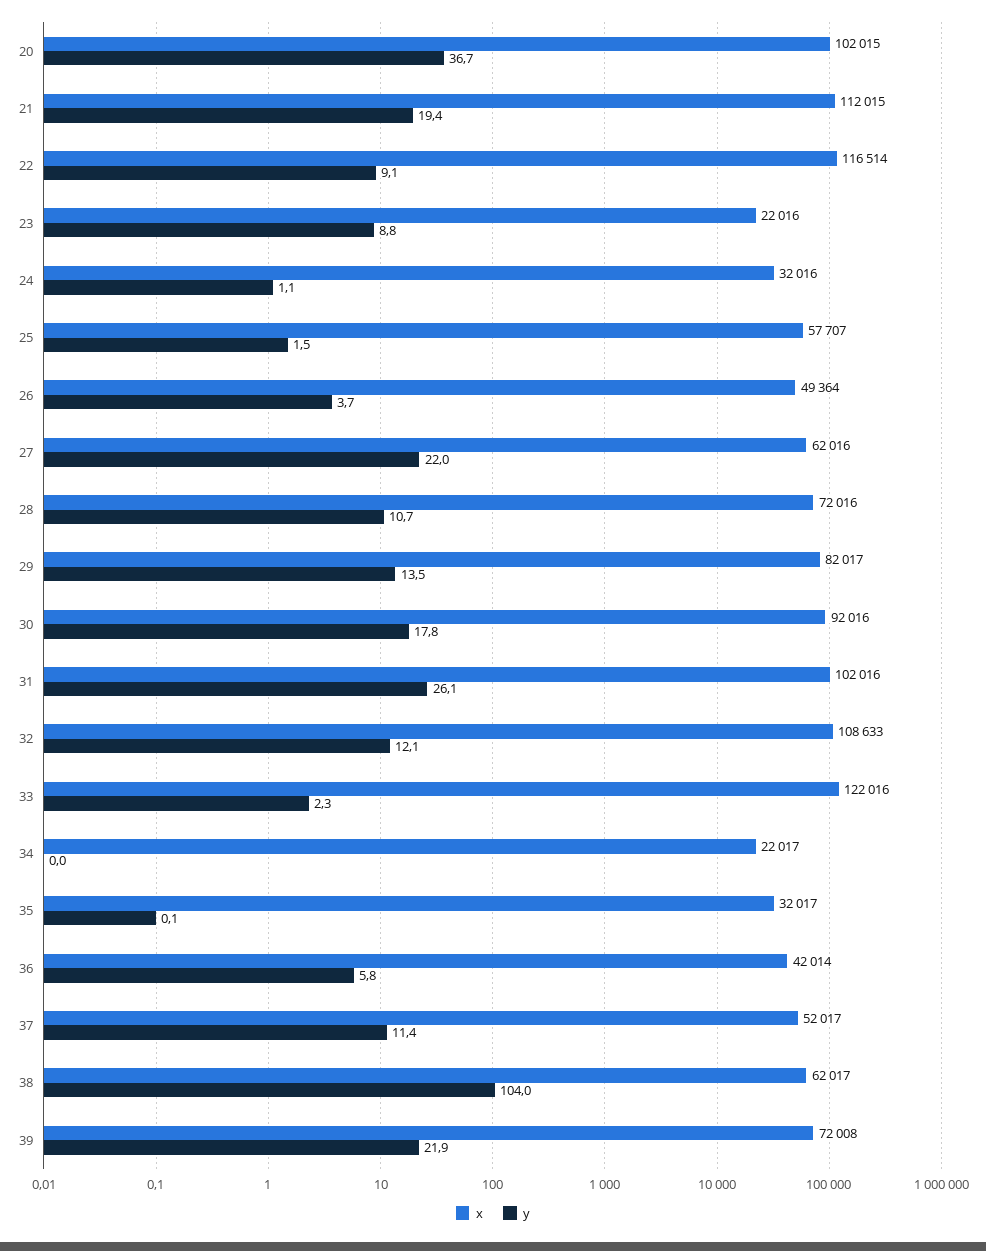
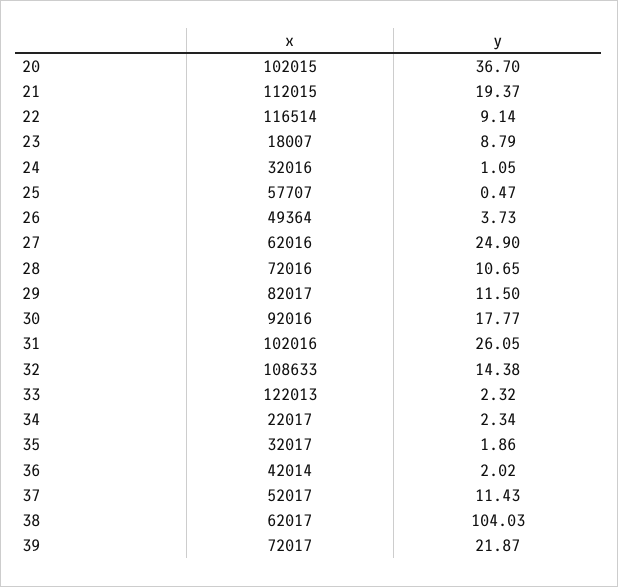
x, 23: 22016 -> 18007
y, 25: 1.5 -> 0.47
y, 27: 22 -> 24.9
y, 29: 13.5 -> 11.5
y, 32: 12.1 -> 14.38
x, 33: 122016 -> 122013
y, 34: 0 -> 2.34
y, 35: 0.1 -> 1.86
y, 36: 5.8 -> 2.02
x, 39: 72008 -> 72017

